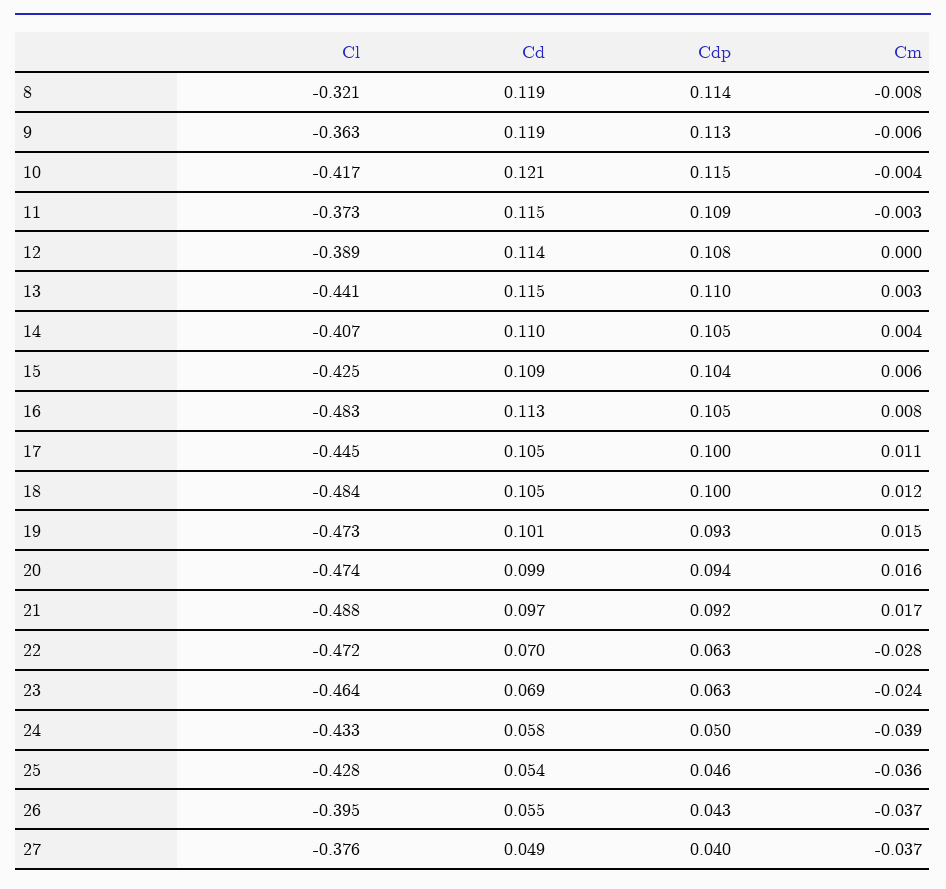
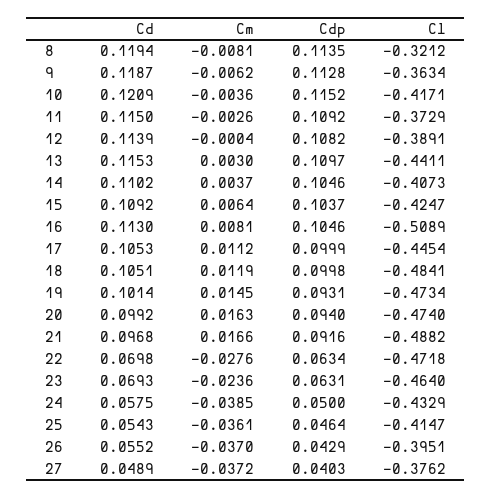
Cl, 16: -0.483 -> -0.5089
Cl, 25: -0.428 -> -0.4147

